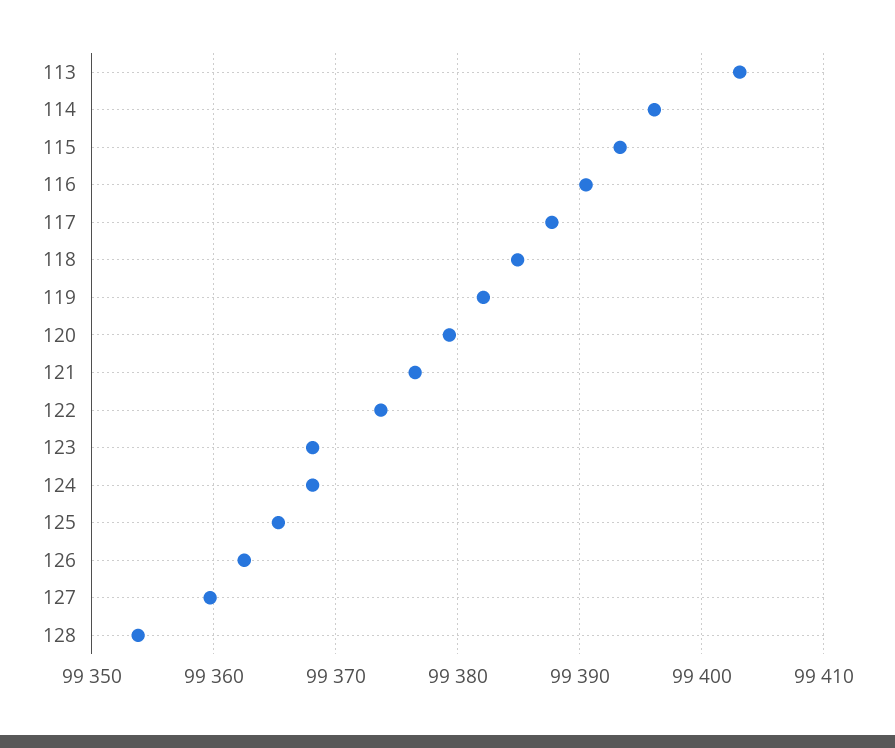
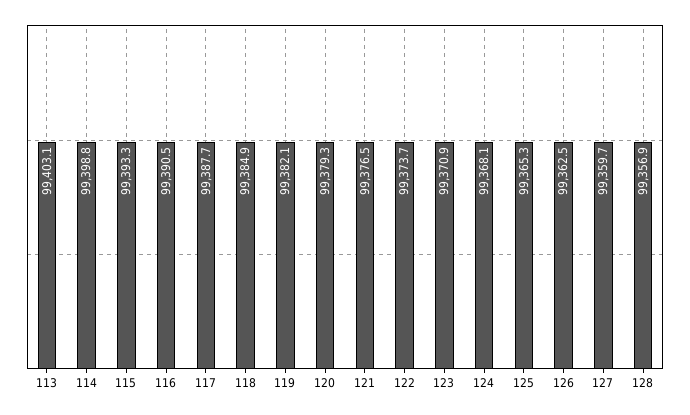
114: 99396 -> 99398.8
123: 99368 -> 99370.9
128: 99354 -> 99356.9

